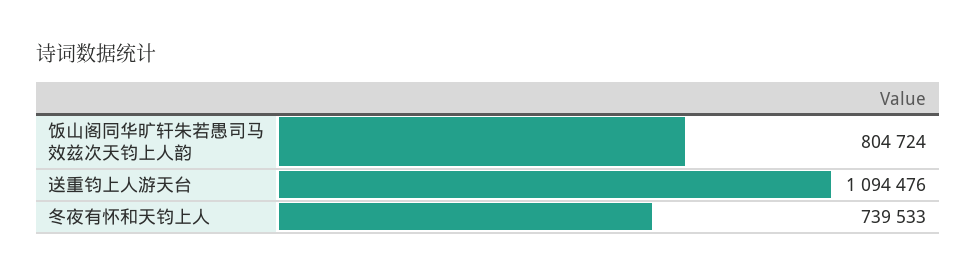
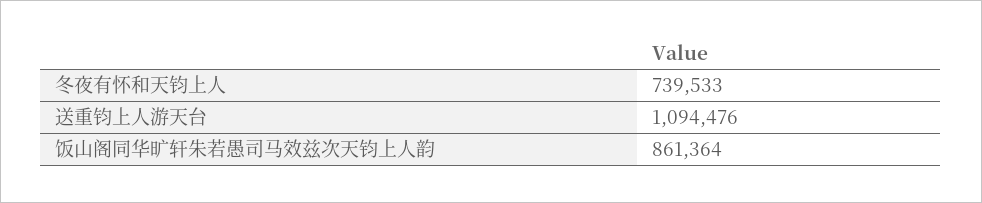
饭山阁同华旷轩朱若愚司马效兹次天钧上人韵: 804724 -> 861364

